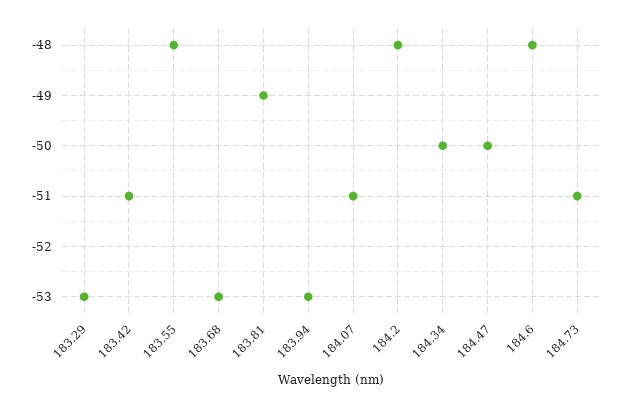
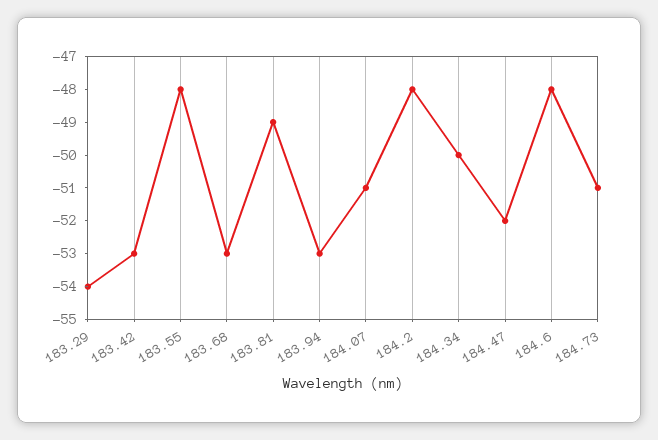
183.29: -53 -> -54
183.42: -51 -> -53
184.47: -50 -> -52

